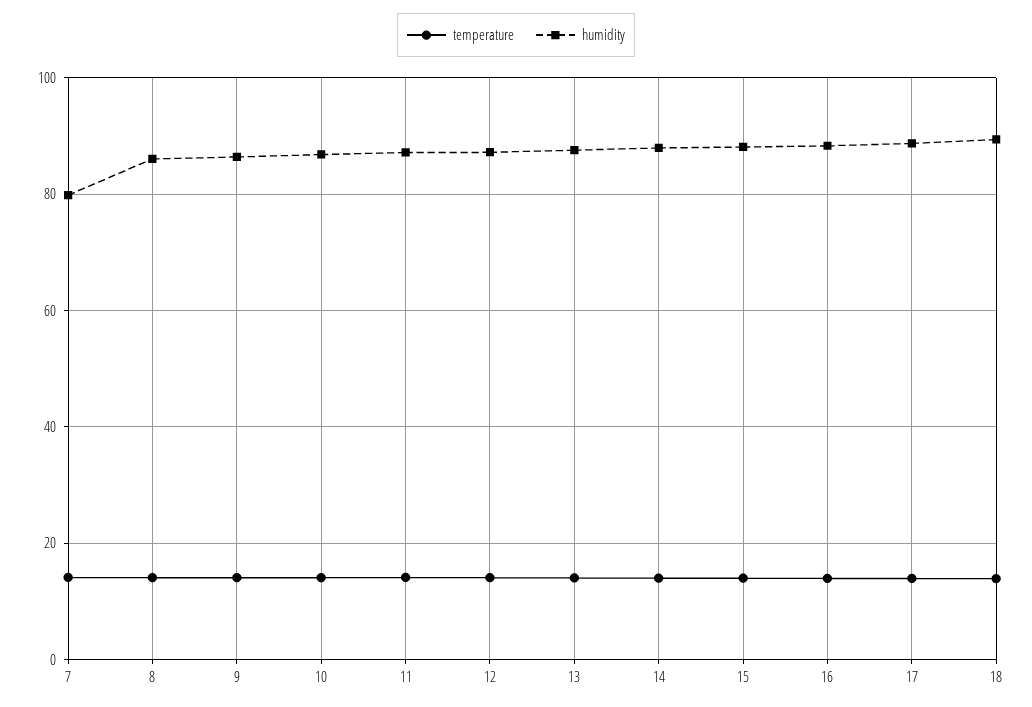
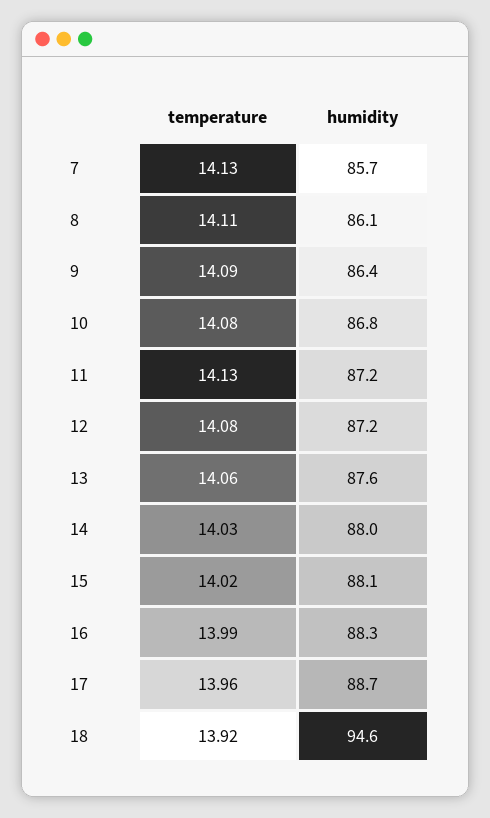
humidity, 7: 80 -> 85.7
humidity, 18: 90 -> 94.6

